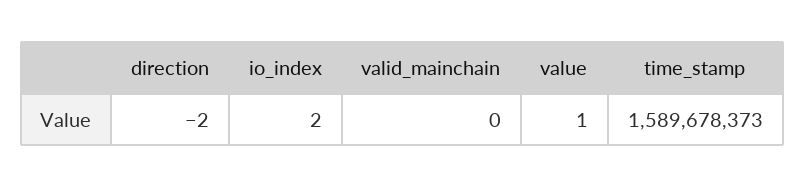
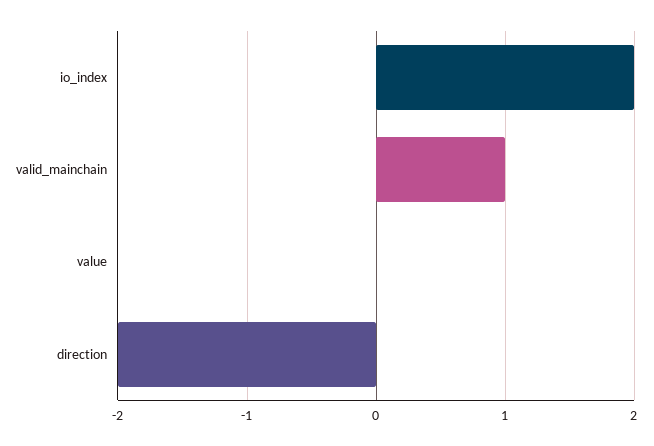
valid_mainchain: 0 -> 1
value: 1 -> 0
time_stamp: 1589678373 -> none

